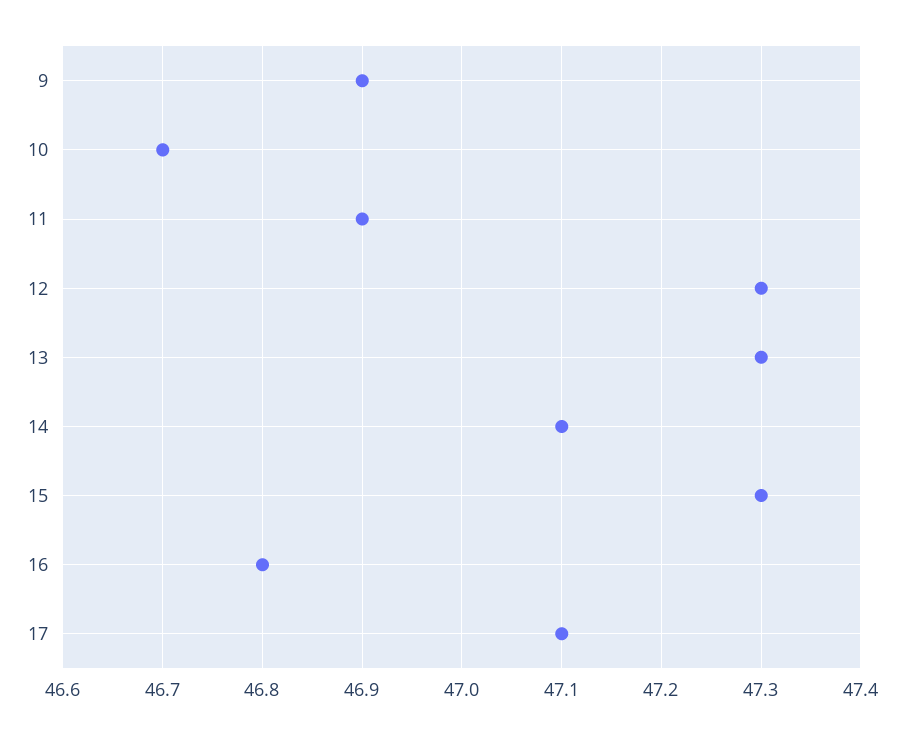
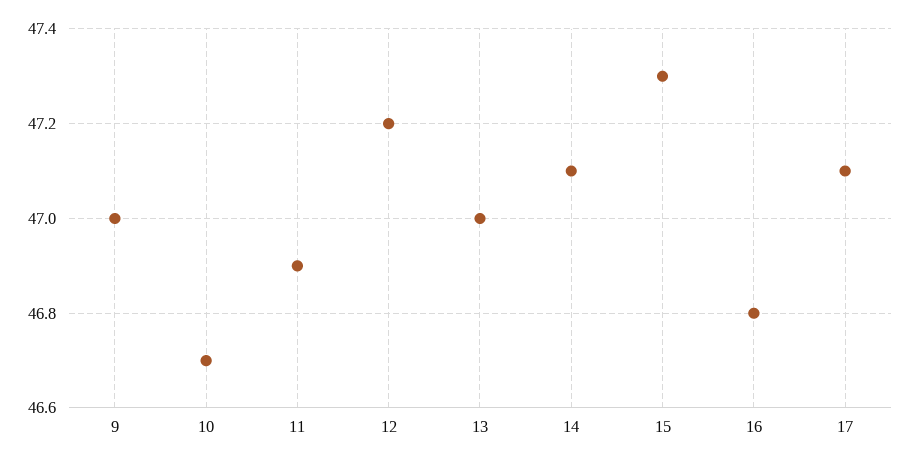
9: 46.9 -> 47
12: 47.3 -> 47.2
13: 47.3 -> 47

